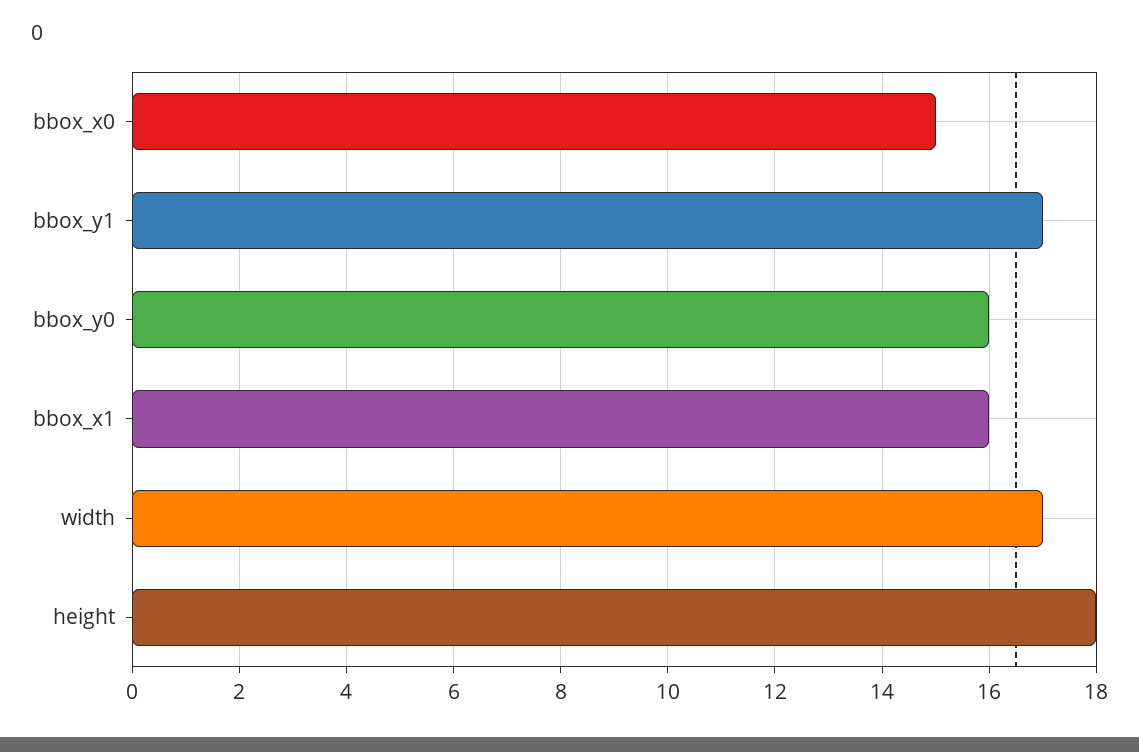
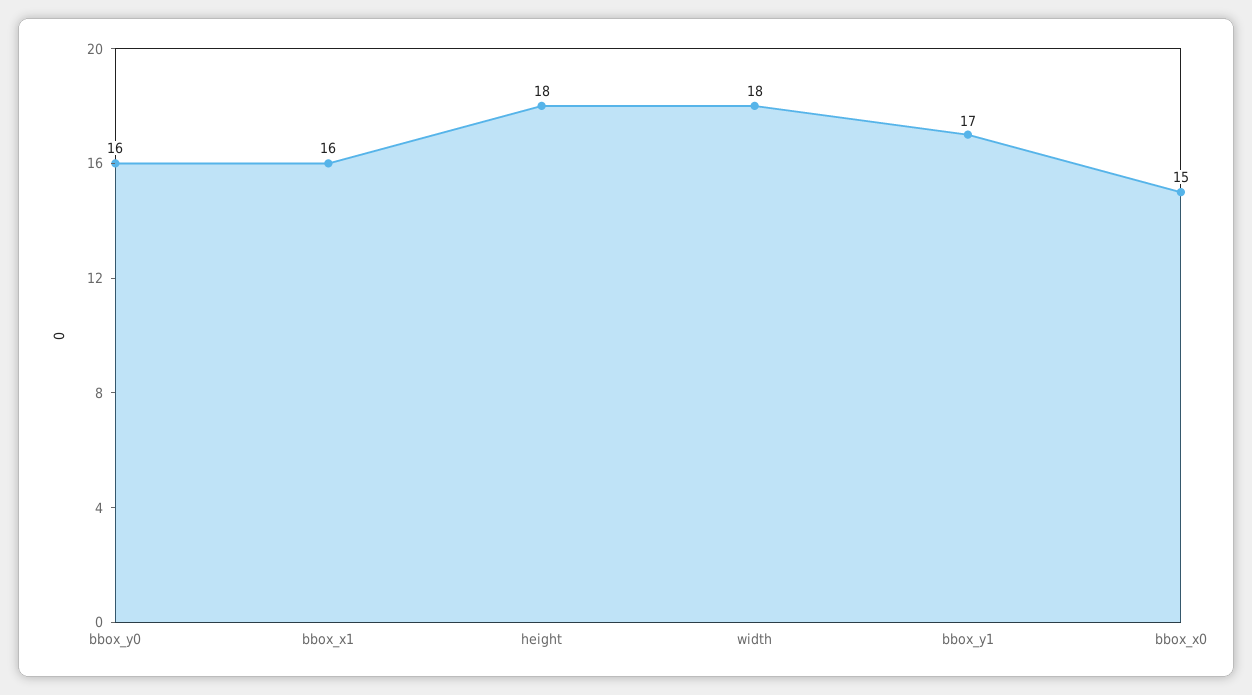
width: 17 -> 18

